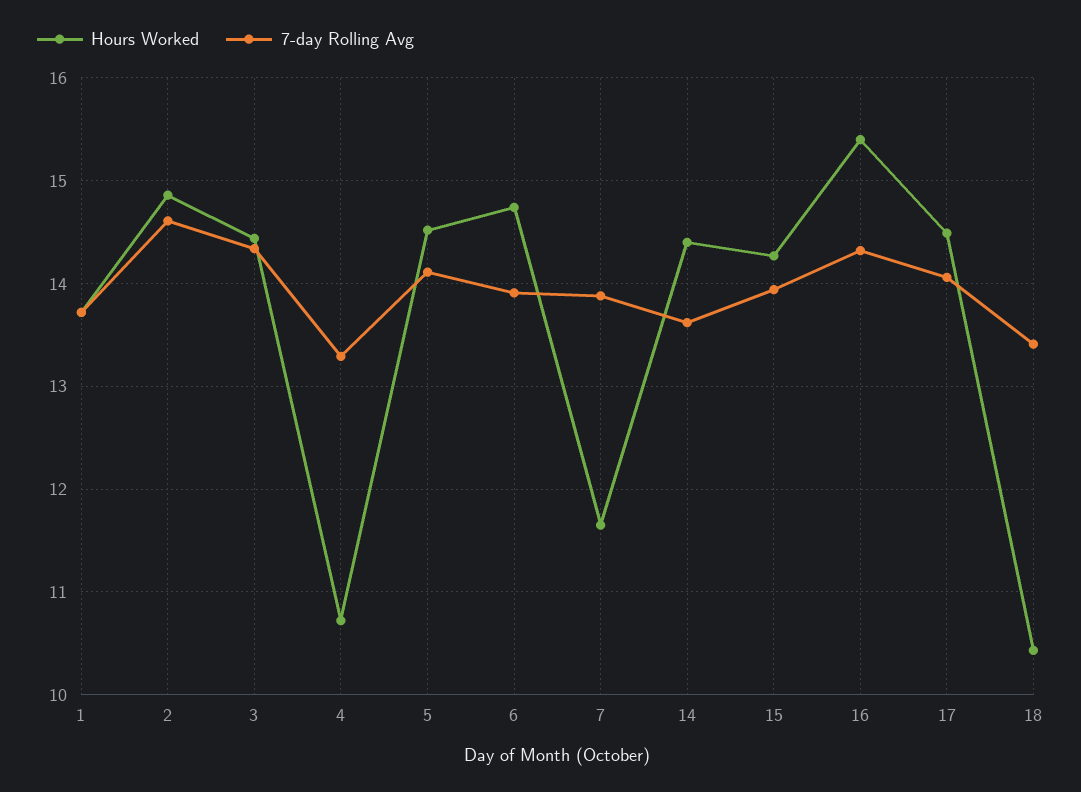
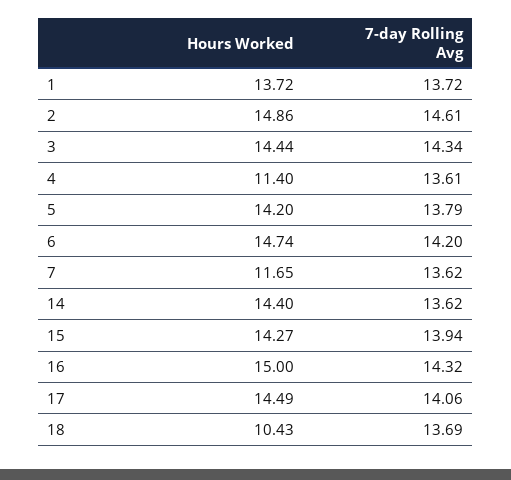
Hours Worked, 4: 10.7 -> 11.4
7-day Rolling Avg, 4: 13.3 -> 13.61
Hours Worked, 5: 14.5 -> 14.2
7-day Rolling Avg, 5: 14.1 -> 13.79
7-day Rolling Avg, 6: 13.9 -> 14.2
7-day Rolling Avg, 7: 13.9 -> 13.62
Hours Worked, 16: 15.4 -> 15
7-day Rolling Avg, 18: 13.4 -> 13.69

